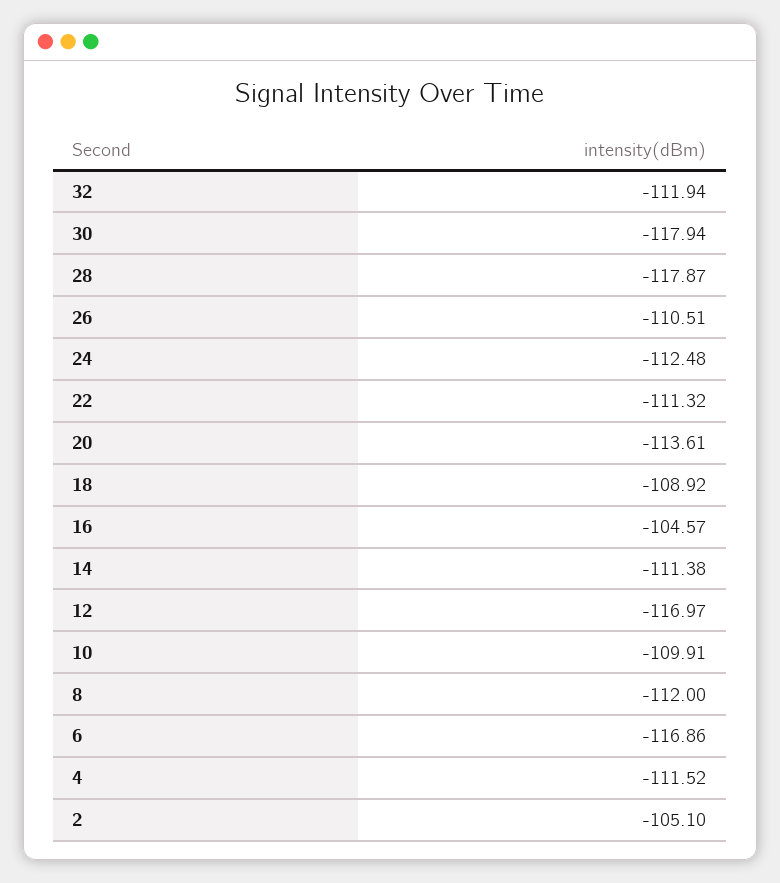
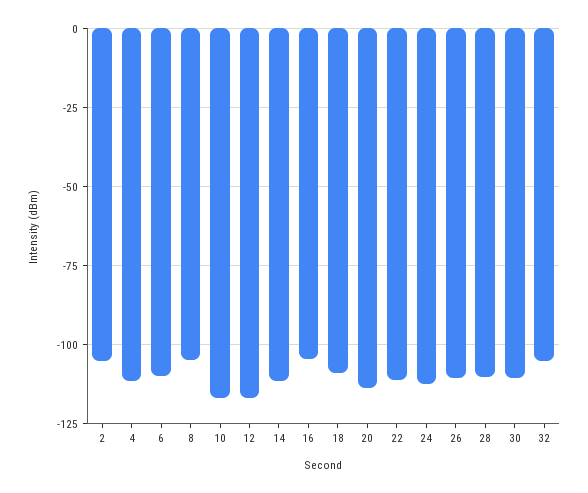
32: -111.94 -> -105
30: -117.94 -> -110
28: -117.87 -> -110
10: -109.91 -> -117.5
8: -112 -> -105
6: -116.86 -> -110

